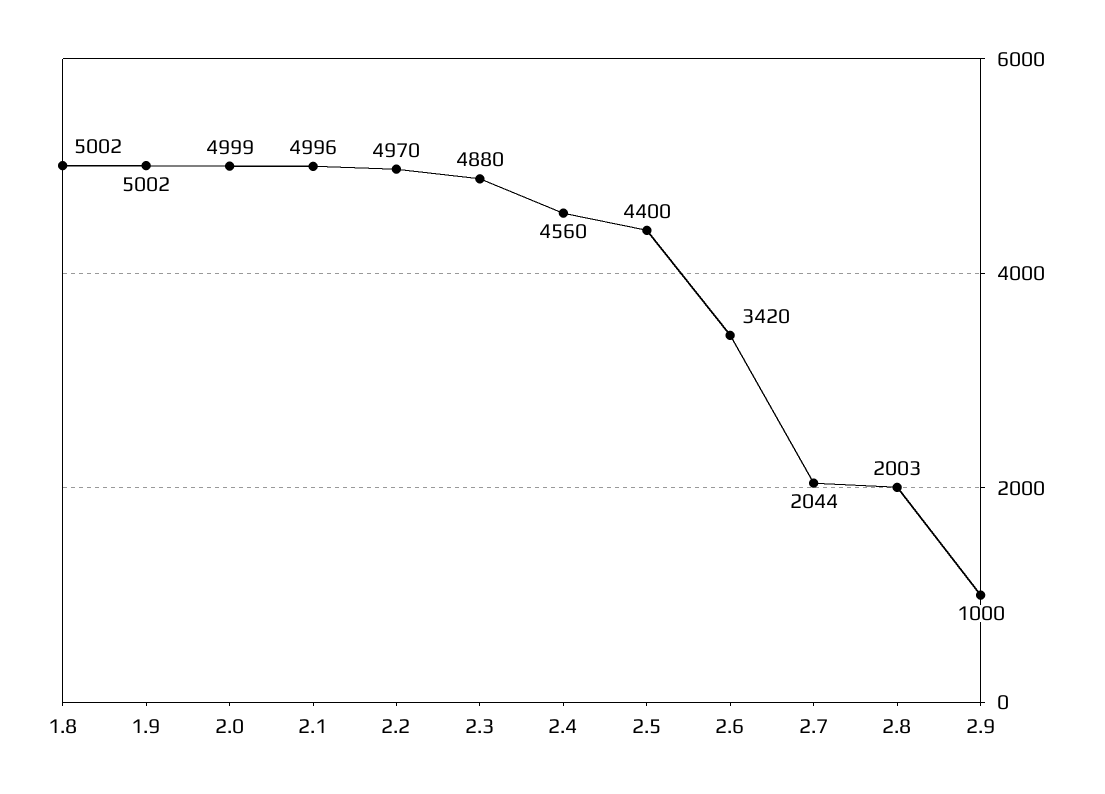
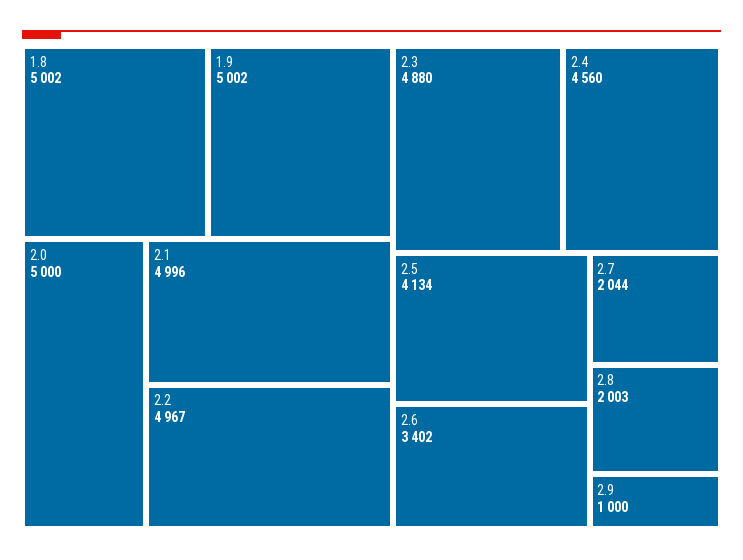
2.0: 4999 -> 5000
2.2: 4970 -> 4967
2.5: 4400 -> 4134
2.6: 3420 -> 3402

